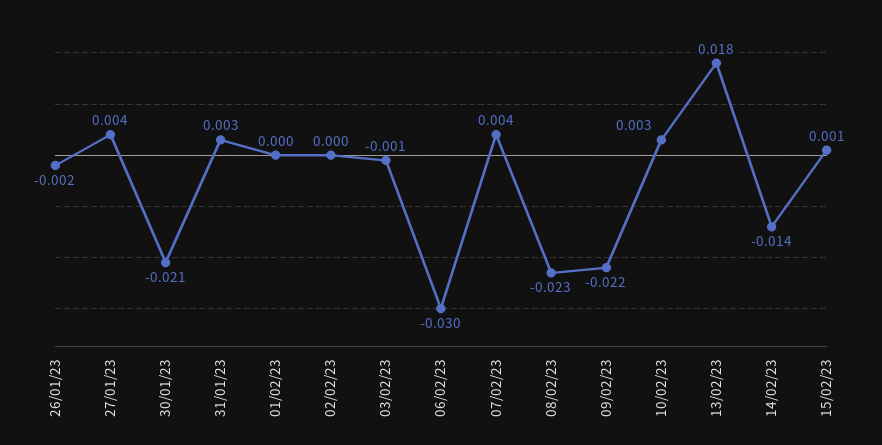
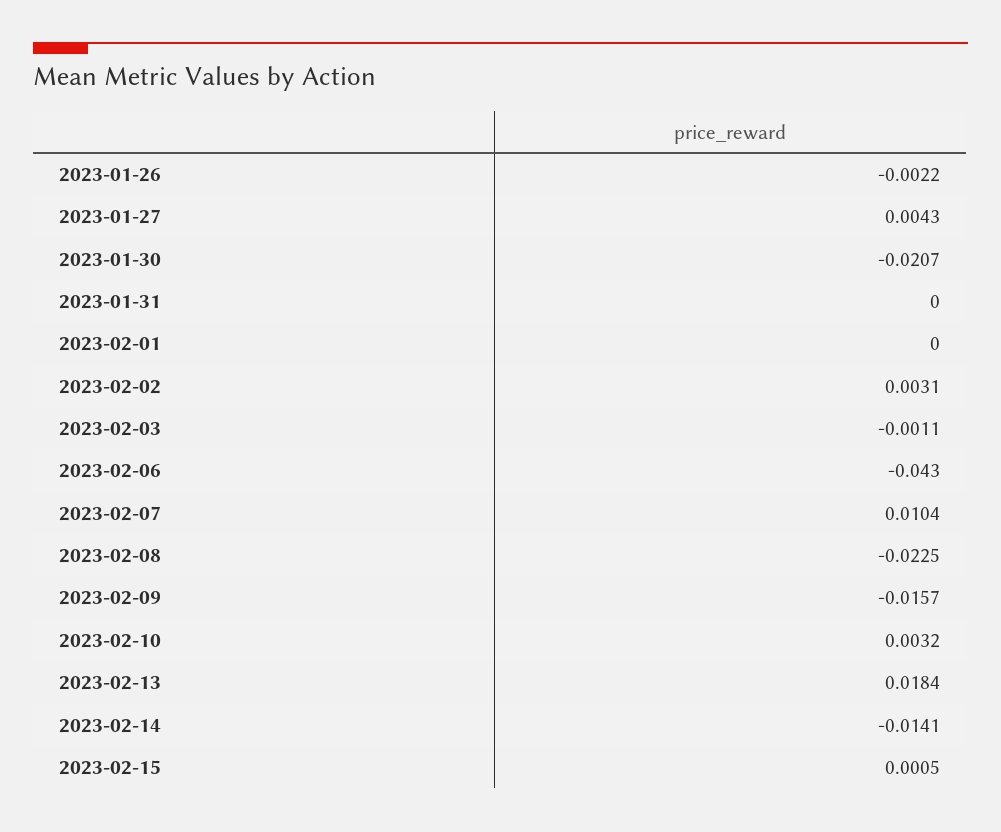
31/01/23: 0.003 -> 0
02/02/23: 0 -> 0.0031
06/02/23: -0.03 -> -0.043
07/02/23: 0.004 -> 0.0104
09/02/23: -0.022 -> -0.0157

